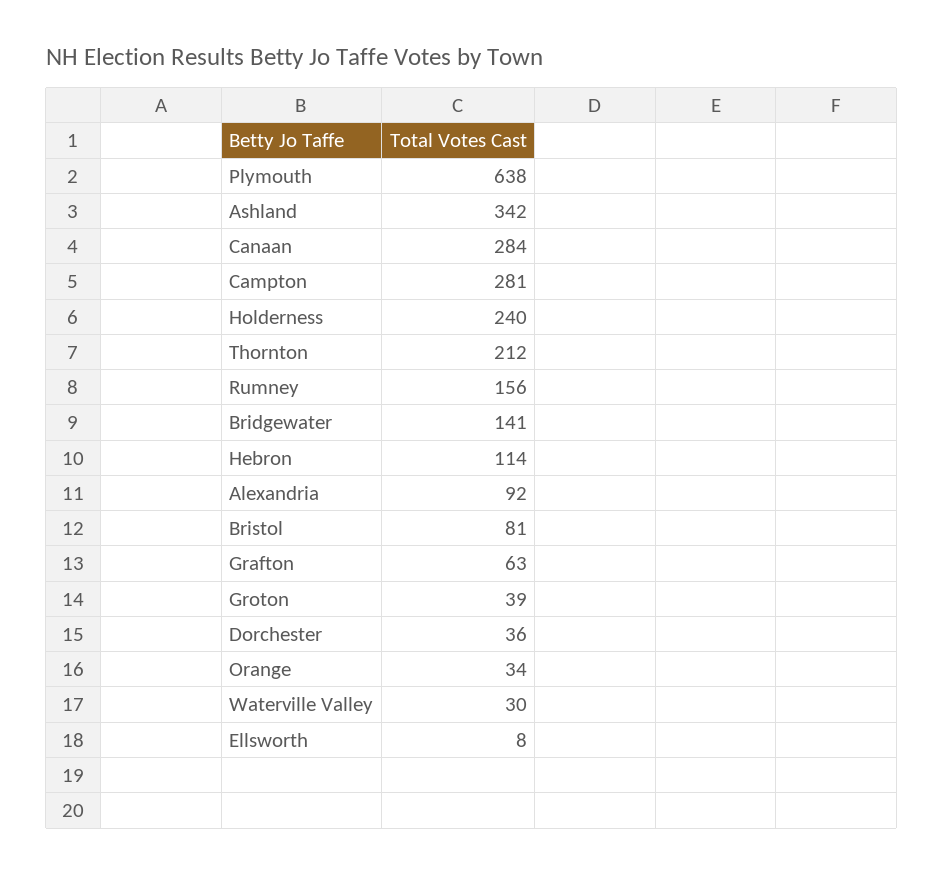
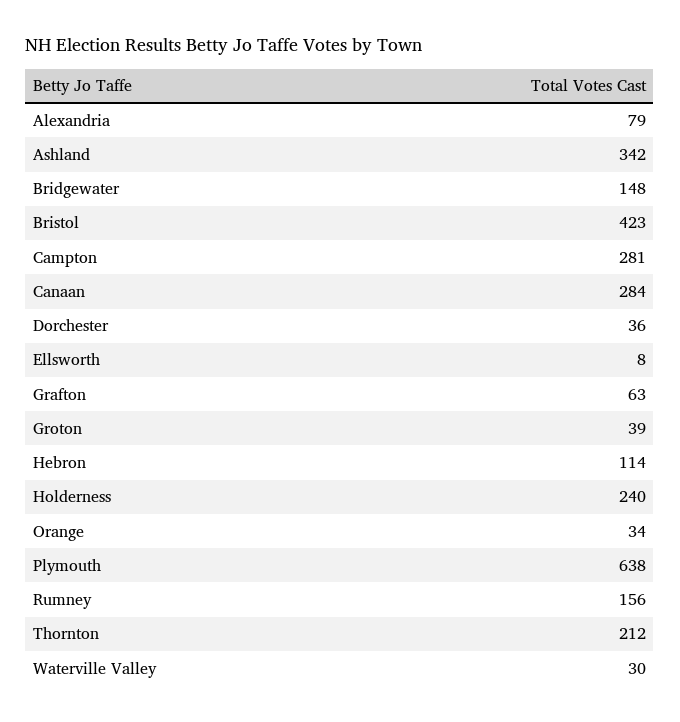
Bridgewater: 141 -> 148
Alexandria: 92 -> 79
Bristol: 81 -> 423

